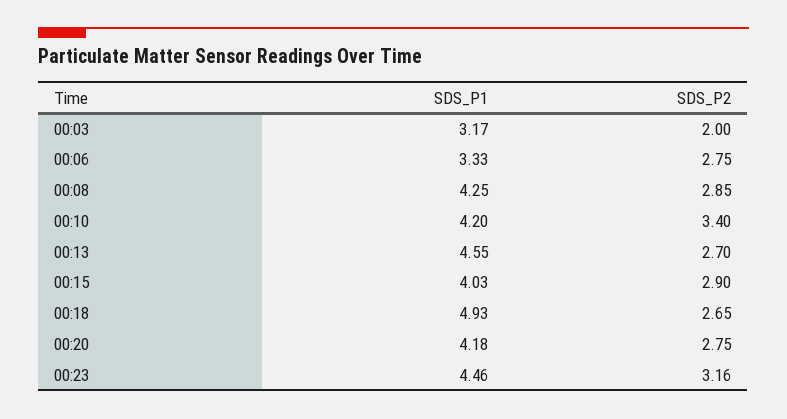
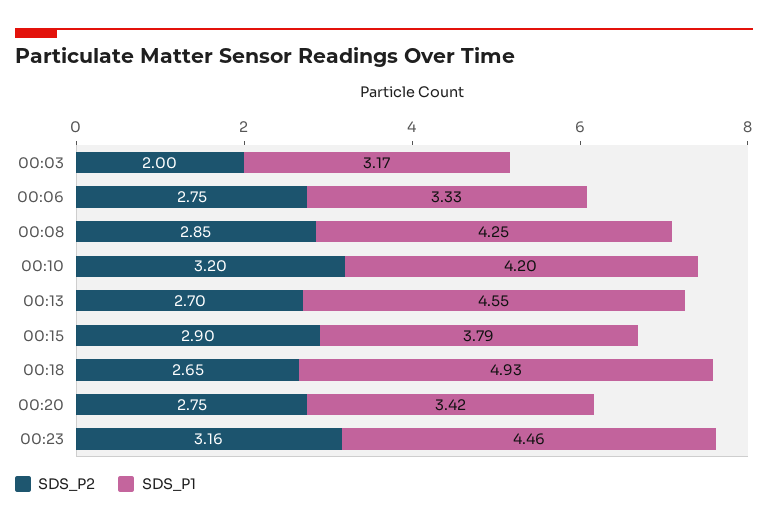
SDS_P2, 00:10: 3.4 -> 3.2
SDS_P1, 00:15: 4.03 -> 3.79
SDS_P1, 00:20: 4.18 -> 3.42

